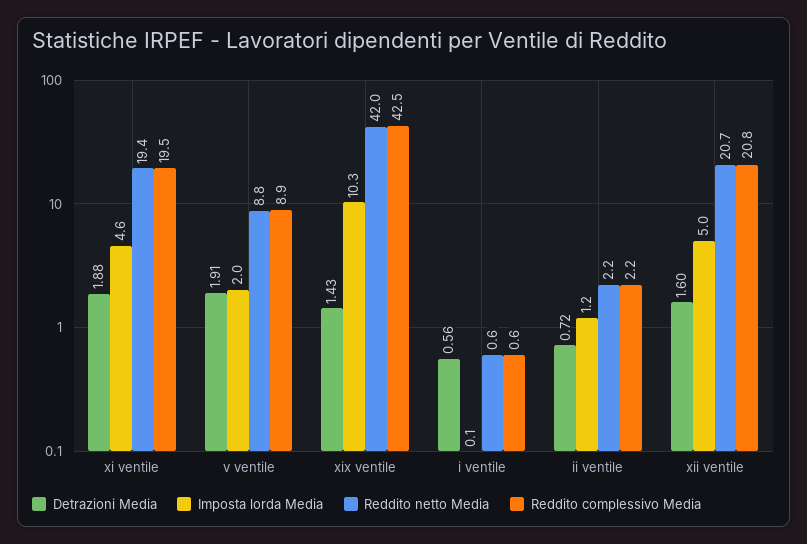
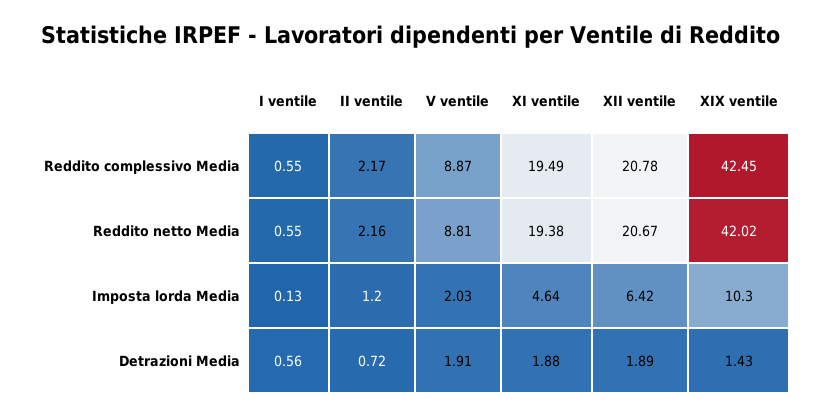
Detrazioni Media, xii ventile: 1.6 -> 1.89
Imposta lorda Media, xii ventile: 5 -> 6.42

